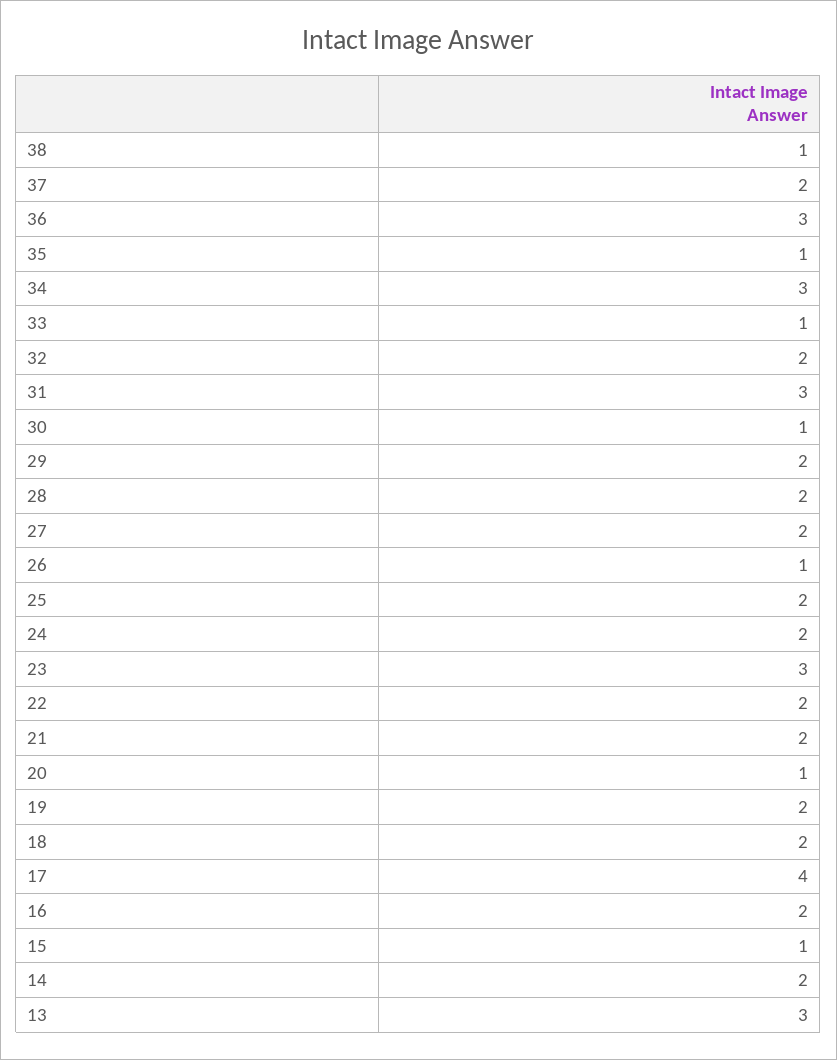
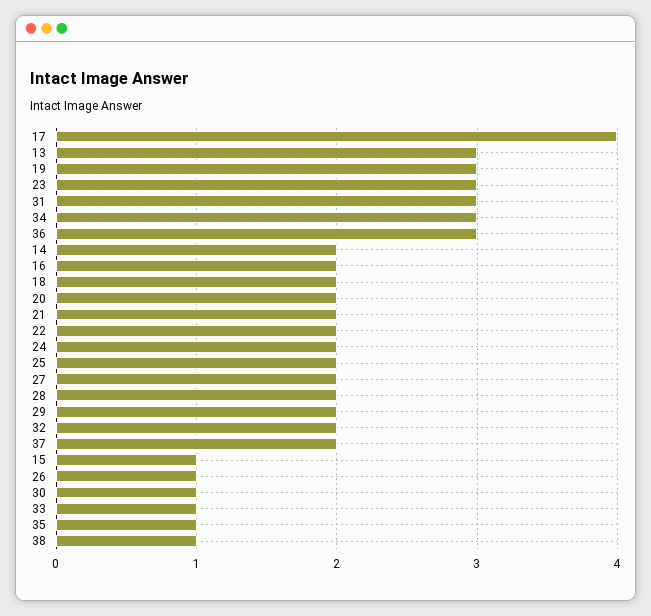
20: 1 -> 2
19: 2 -> 3

